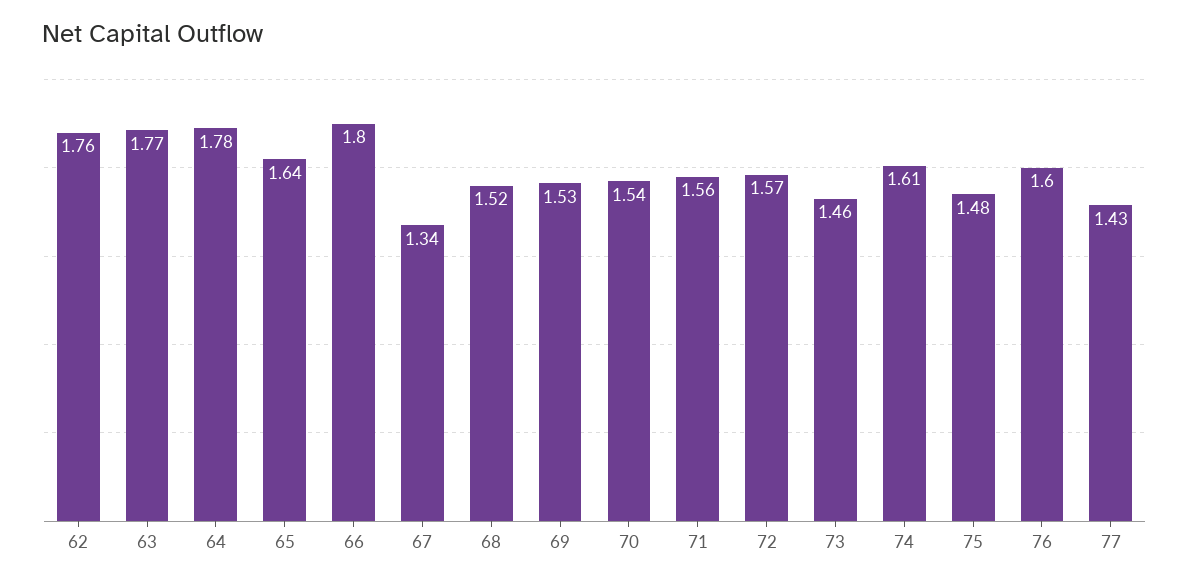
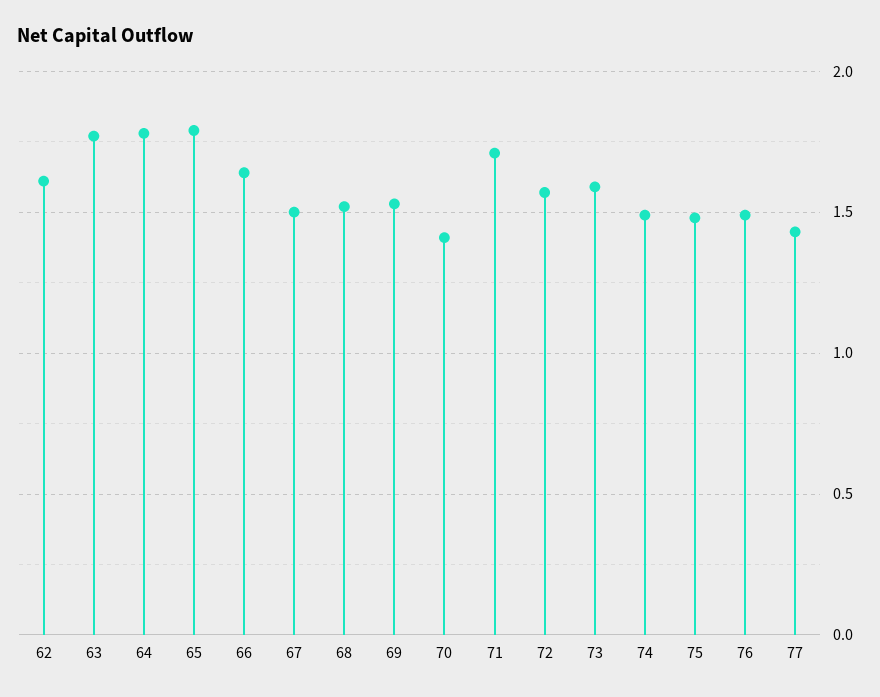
62: 1.76 -> 1.6
65: 1.64 -> 1.8
66: 1.8 -> 1.65
67: 1.34 -> 1.5
70: 1.54 -> 1.4
71: 1.56 -> 1.7
73: 1.46 -> 1.6
74: 1.61 -> 1.5
76: 1.6 -> 1.5

